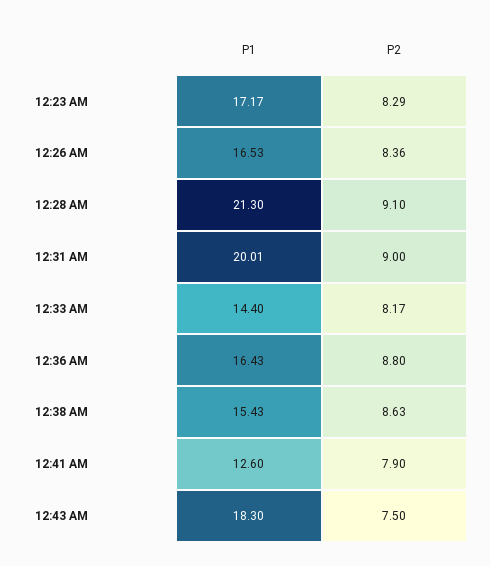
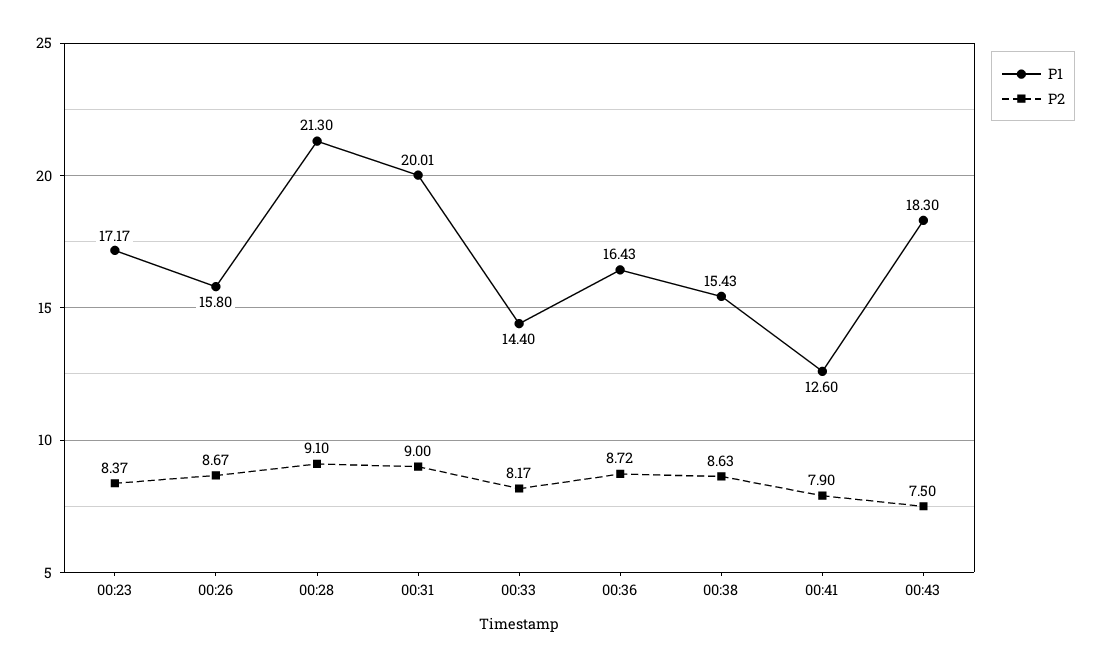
P2, 12:23 AM: 8.29 -> 8.37
P1, 12:26 AM: 16.53 -> 15.8
P2, 12:26 AM: 8.36 -> 8.67
P2, 12:36 AM: 8.8 -> 8.72

